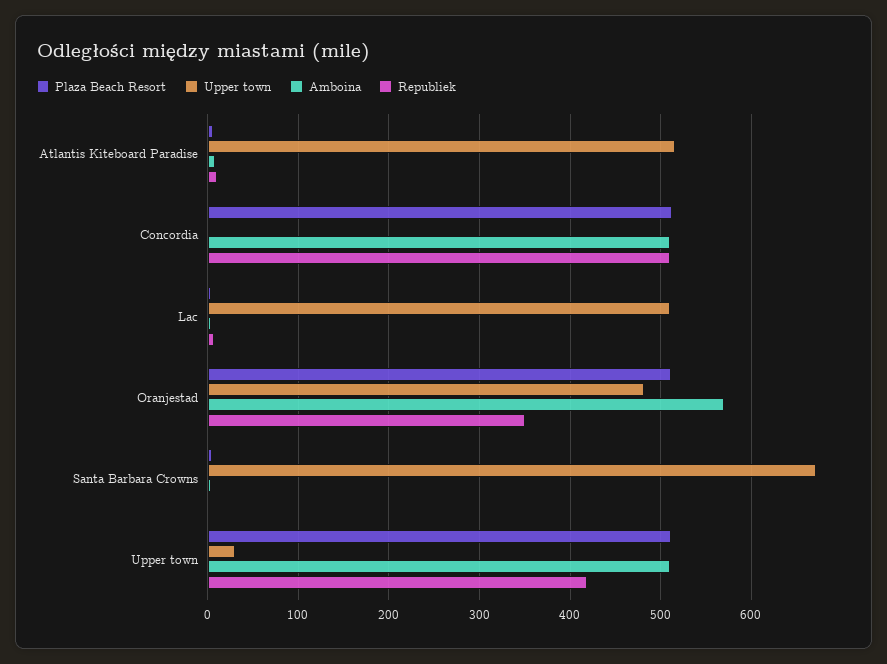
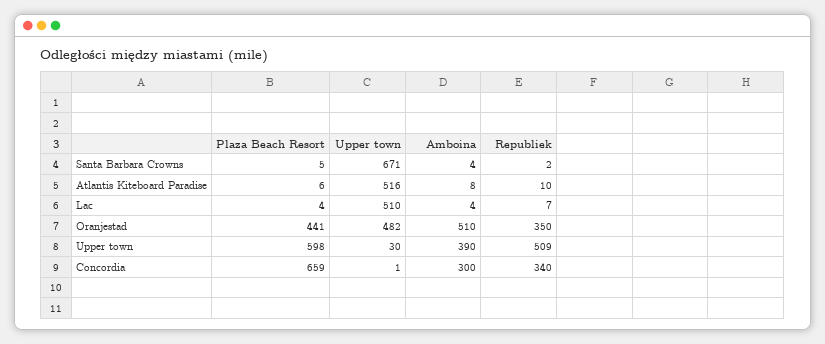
Plaza Beach Resort, Concordia: 510 -> 659
Amboina, Concordia: 510 -> 300
Republiek, Concordia: 510 -> 340
Plaza Beach Resort, Oranjestad: 510 -> 441
Amboina, Oranjestad: 570 -> 510
Plaza Beach Resort, Upper town: 510 -> 598
Amboina, Upper town: 510 -> 390
Republiek, Upper town: 420 -> 509

